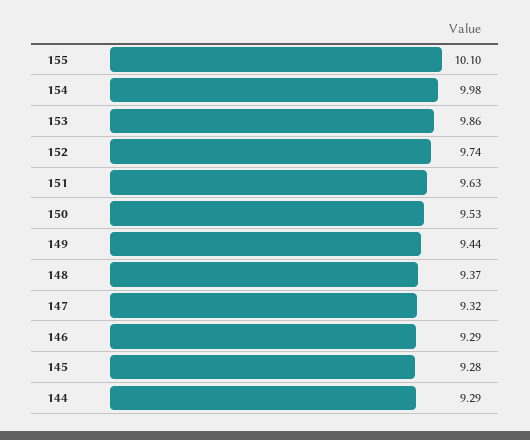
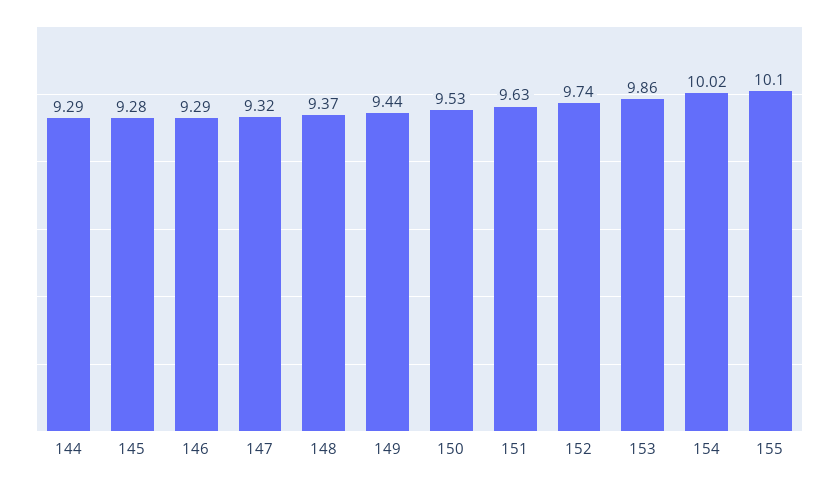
154: 9.98 -> 10.02

